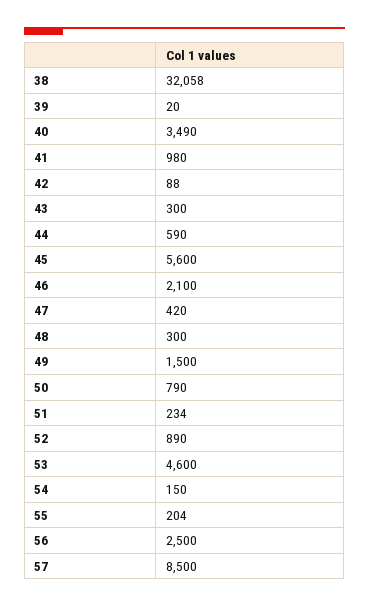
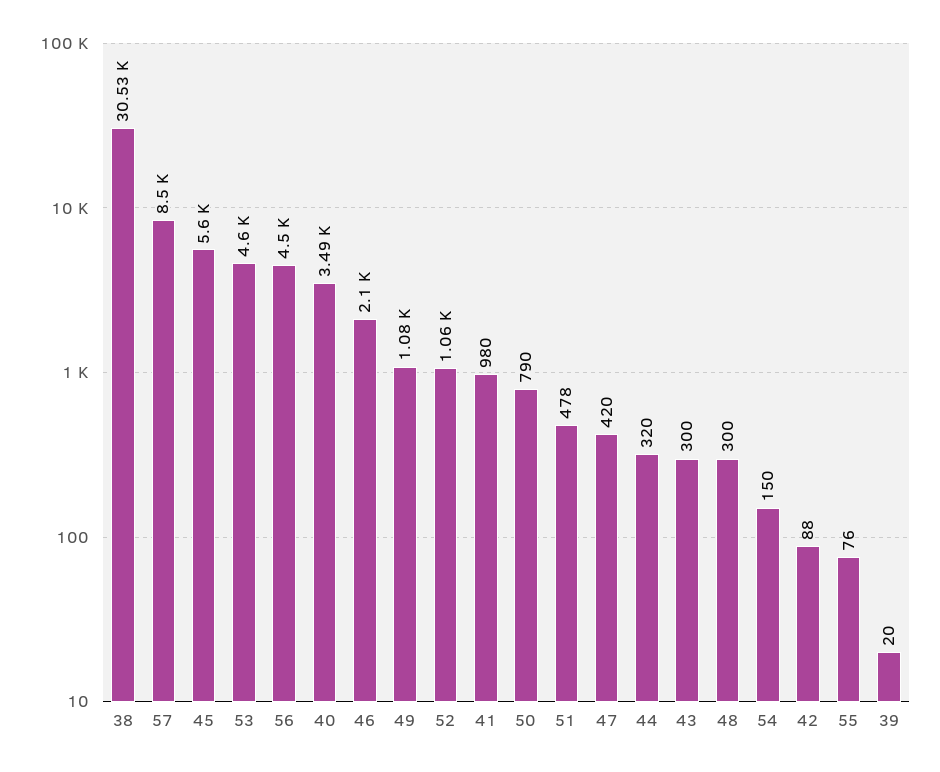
38: 32058 -> 30530
44: 590 -> 320
49: 1500 -> 1080
51: 234 -> 478
52: 890 -> 1060
55: 204 -> 76
56: 2500 -> 4500

